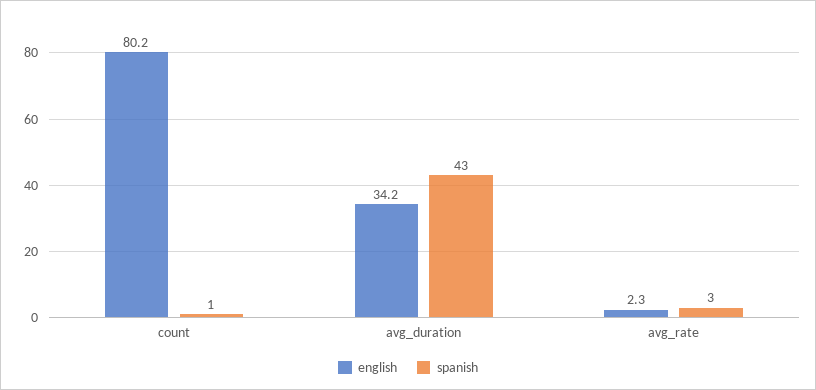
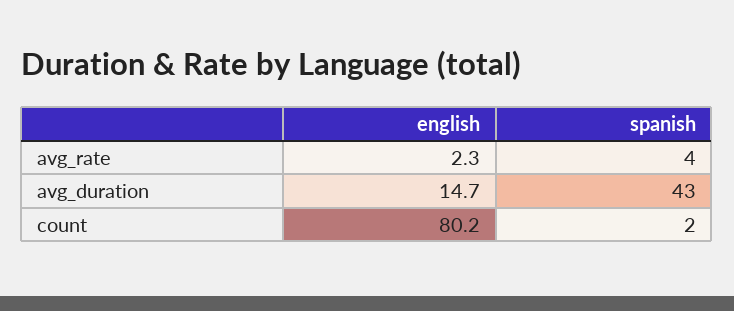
spanish, count: 1 -> 2
english, avg_duration: 34.2 -> 14.7
spanish, avg_rate: 3 -> 4

